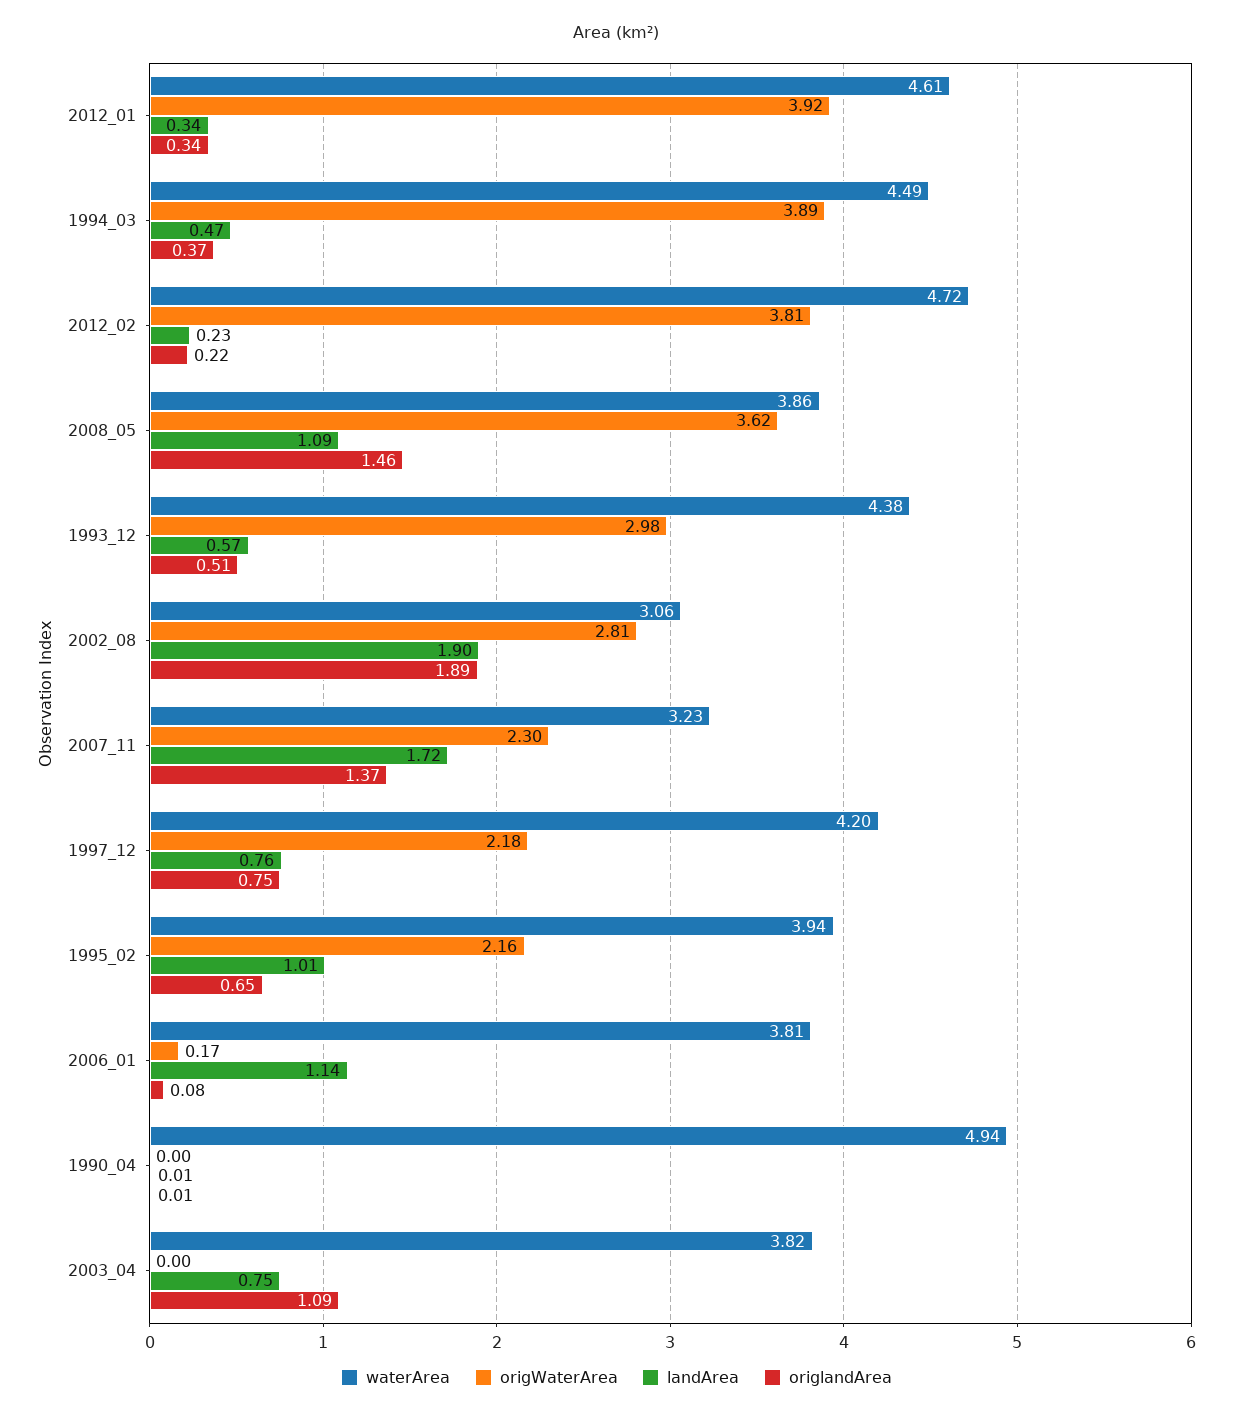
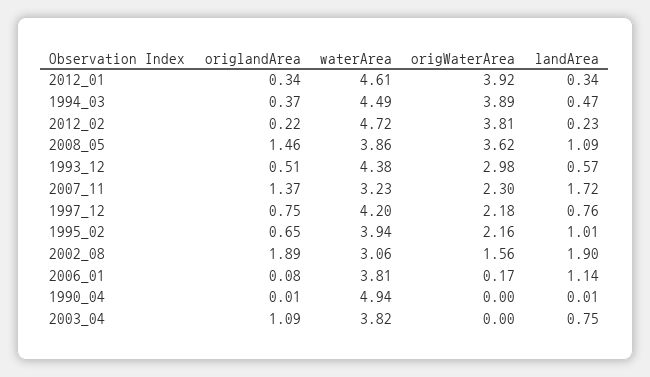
origWaterArea, 2002_08: 2.81 -> 1.56

